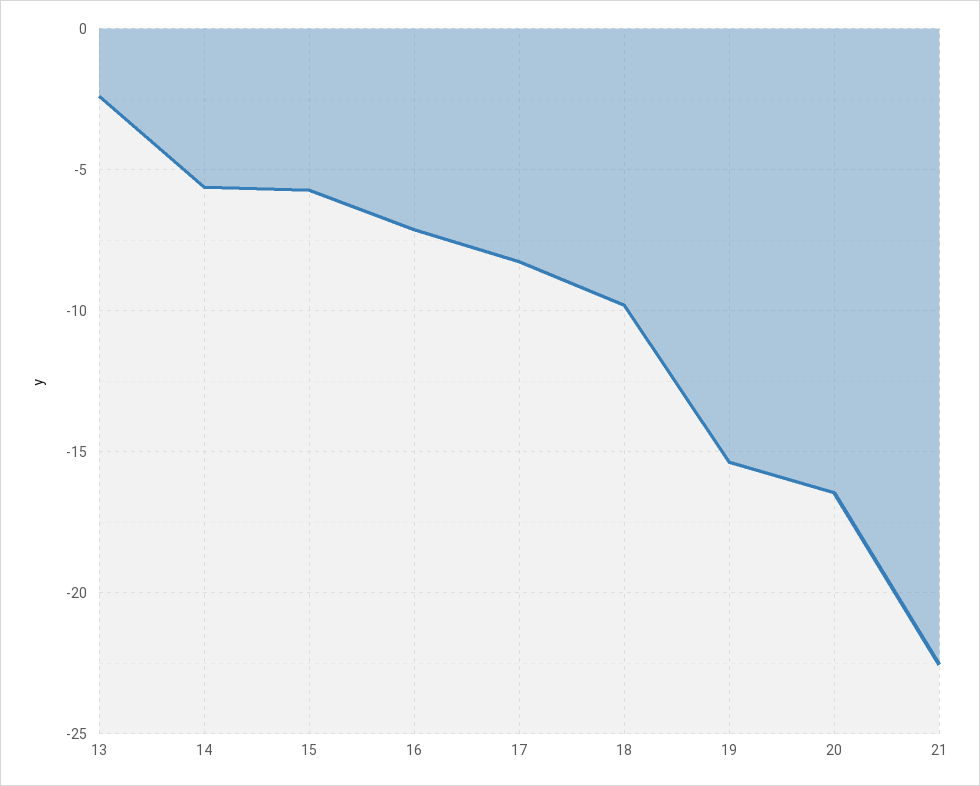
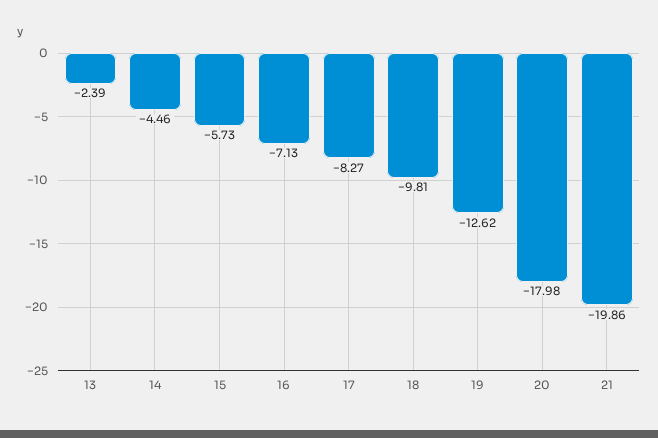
14: -5.5 -> -4.46
19: -15.5 -> -12.62
20: -16.5 -> -17.98
21: -22.5 -> -19.86

